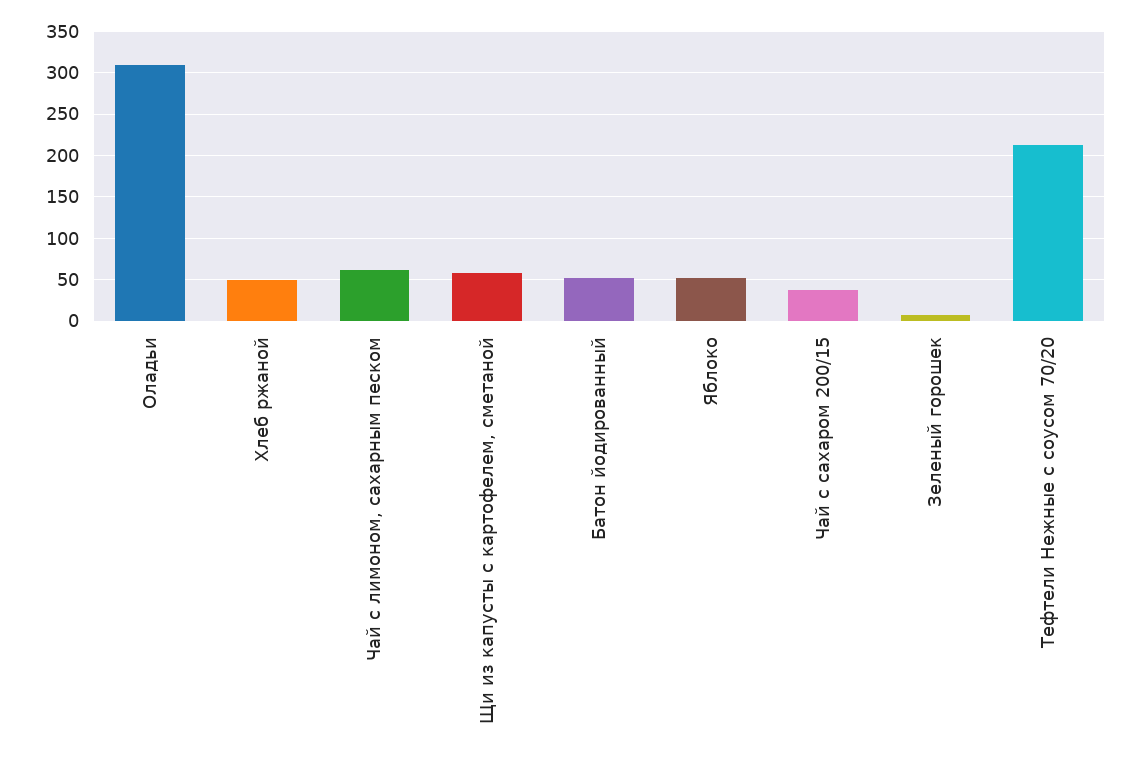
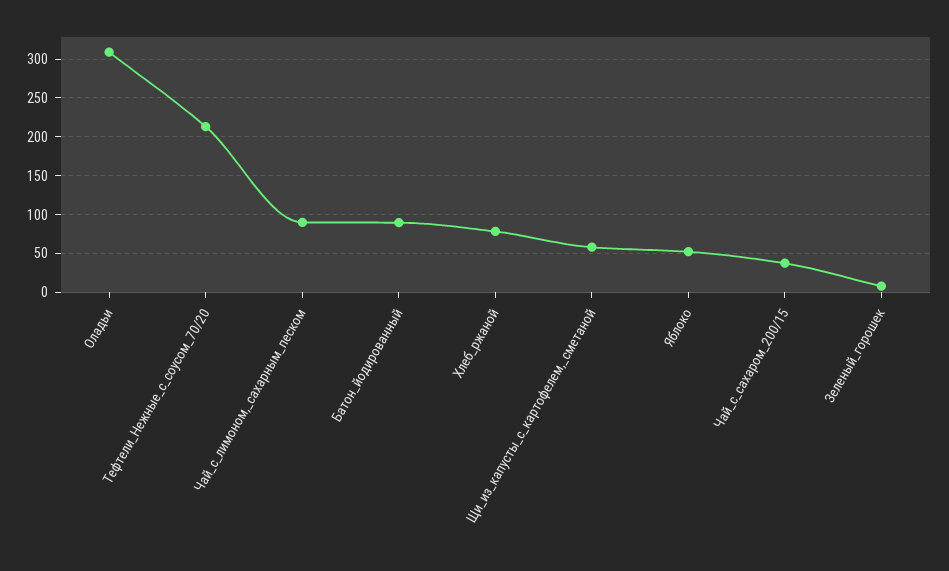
Хлеб ржаной: 50 -> 80
Чай с лимоном, сахарным песком: 60 -> 90
Батон йодированный: 50 -> 90

